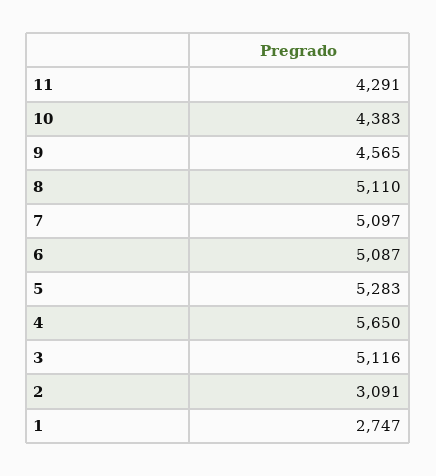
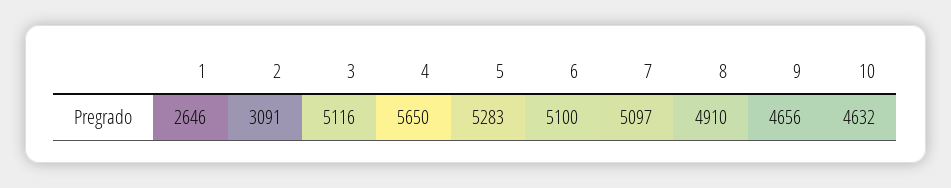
11: 4291 -> none
10: 4383 -> 4632
9: 4565 -> 4656
8: 5110 -> 4910
6: 5087 -> 5100
1: 2747 -> 2646

